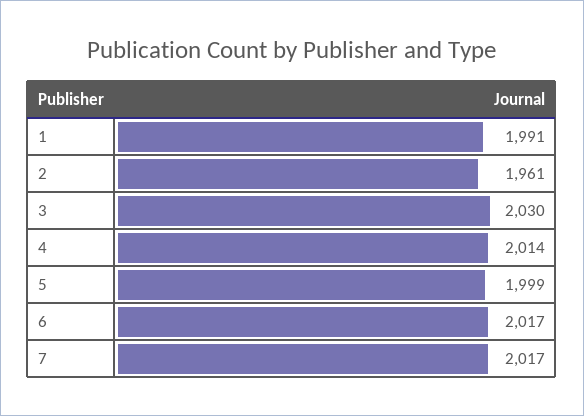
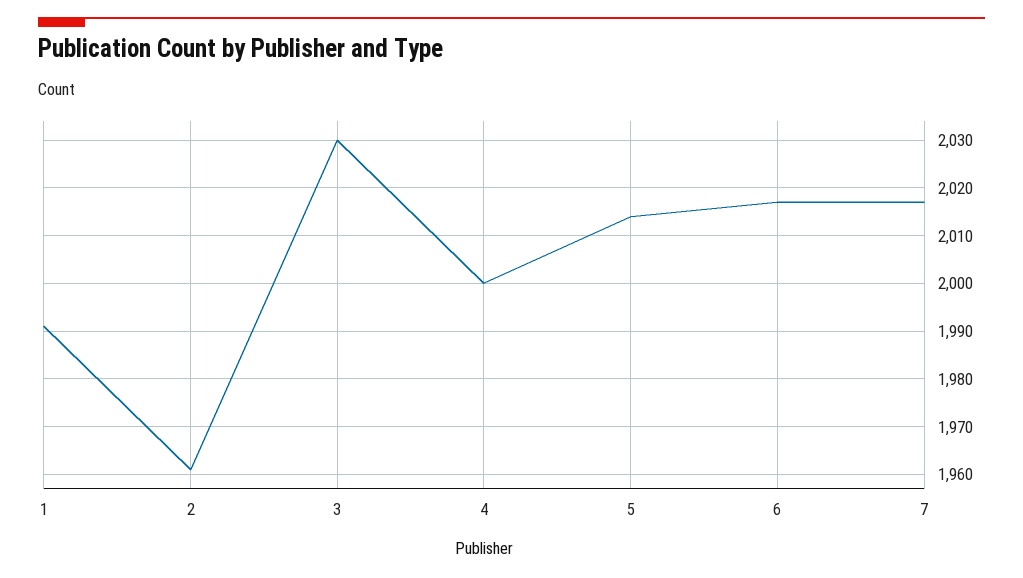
4: 2014 -> 2000
5: 1999 -> 2015

